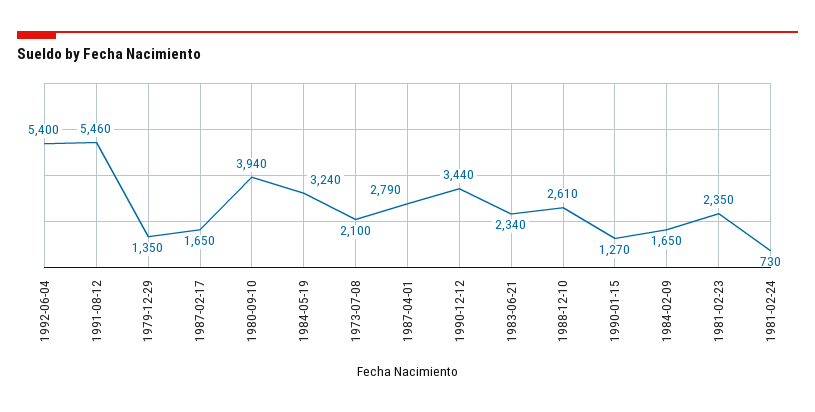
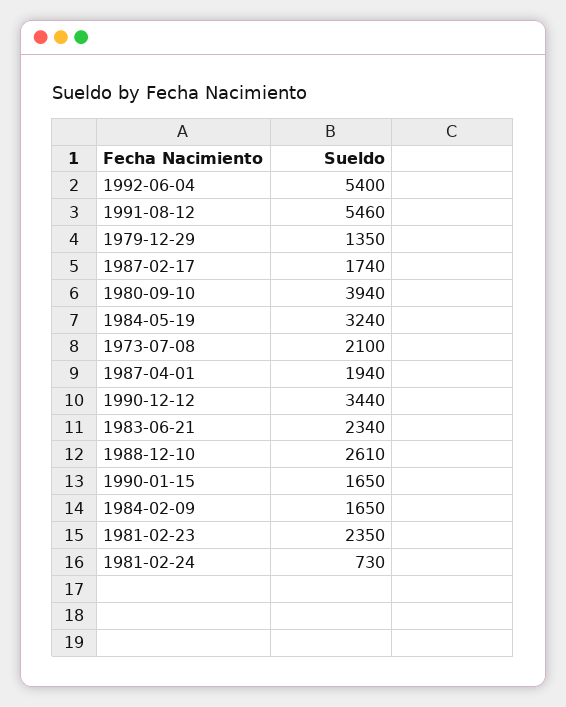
1987-02-17: 1650 -> 1740
1987-04-01: 2790 -> 1940
1990-01-15: 1270 -> 1650

